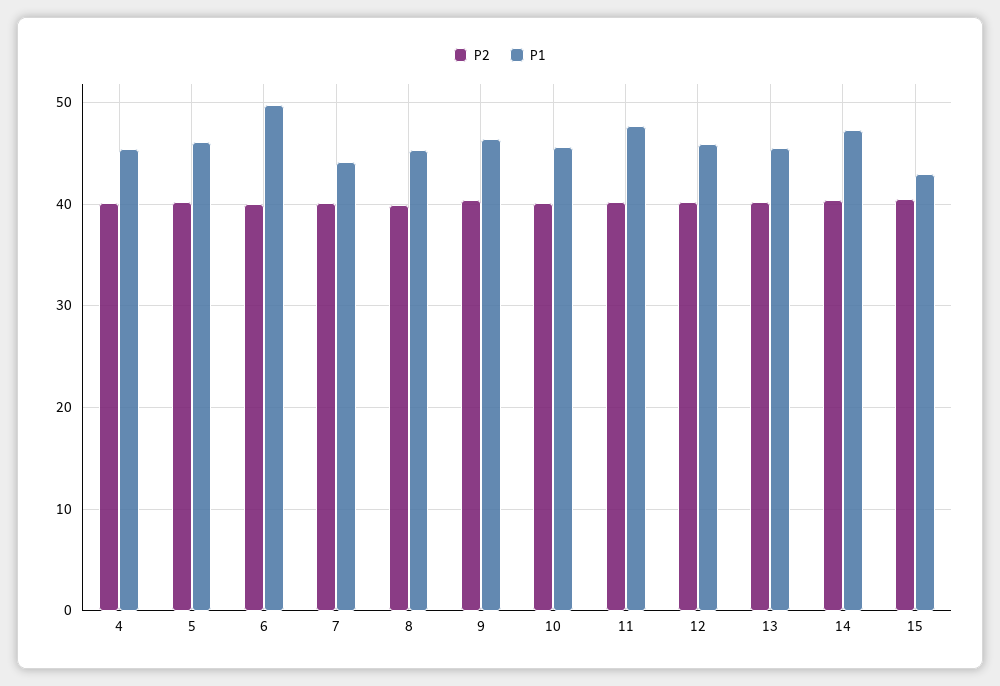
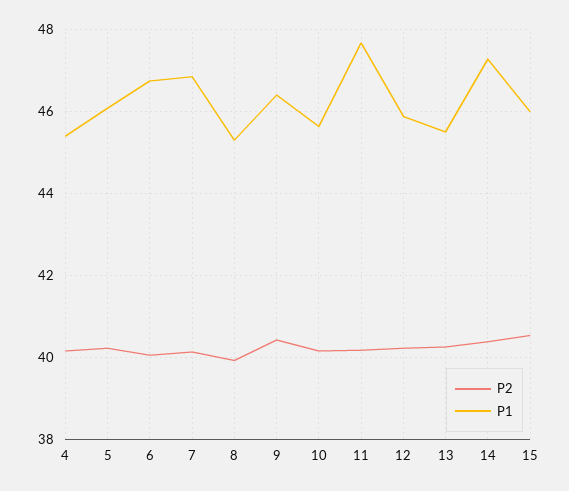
P1, 6: 50 -> 46.8
P1, 7: 44 -> 46.8
P1, 15: 43 -> 46

